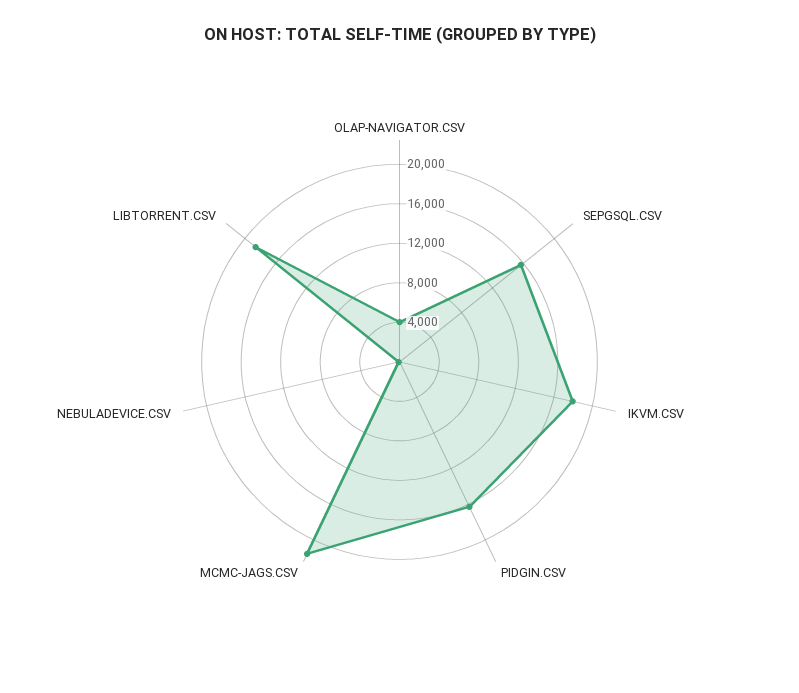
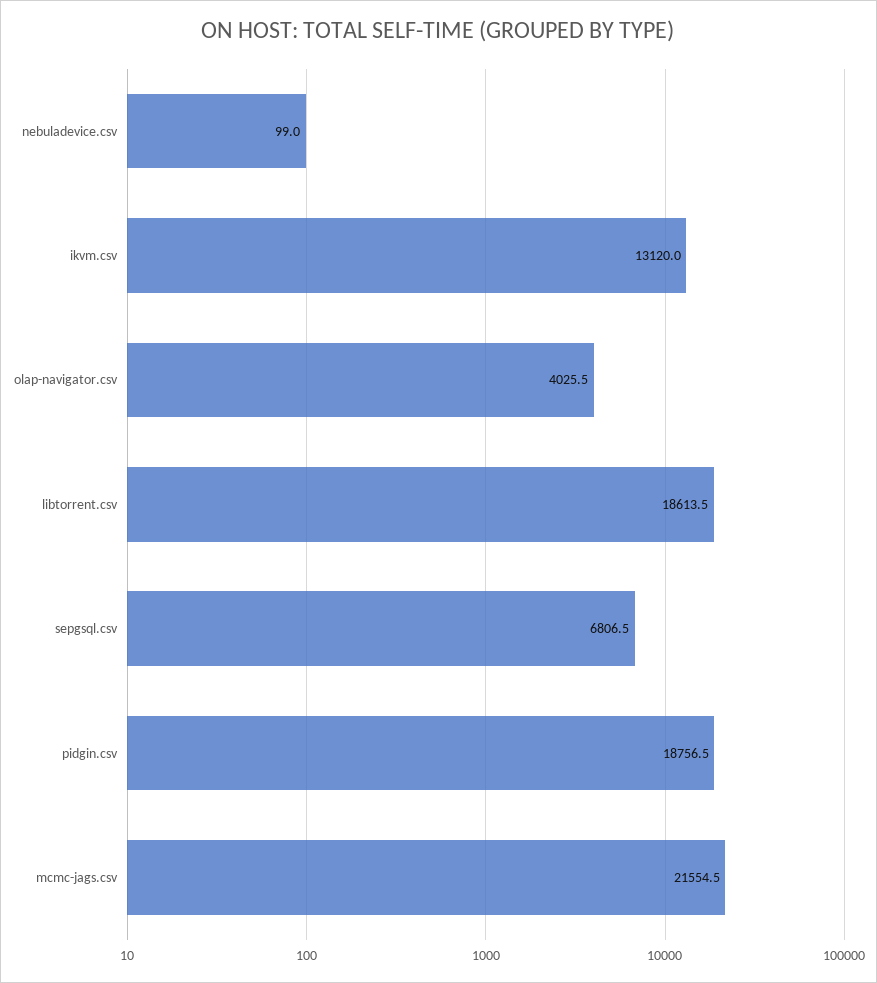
SEPGSQL.CSV: 16000 -> 6806.5
IKVM.CSV: 18000 -> 13120
PIDGIN.CSV: 16000 -> 18756.5

